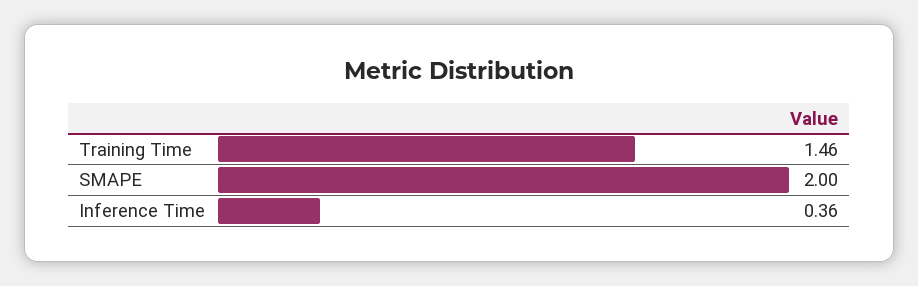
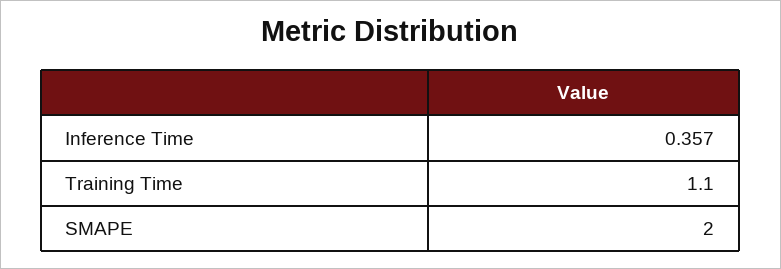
Training Time: 1.46 -> 1.1

